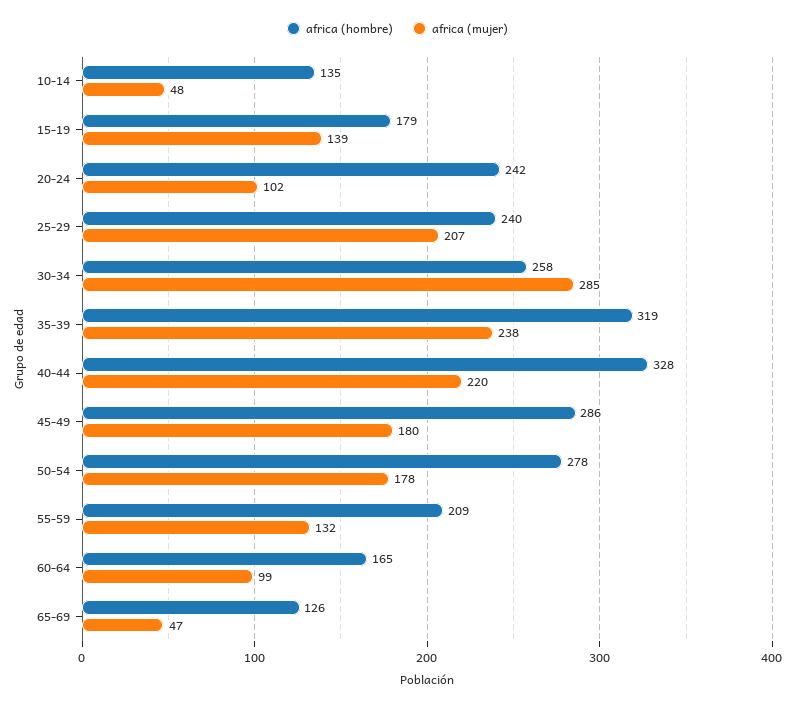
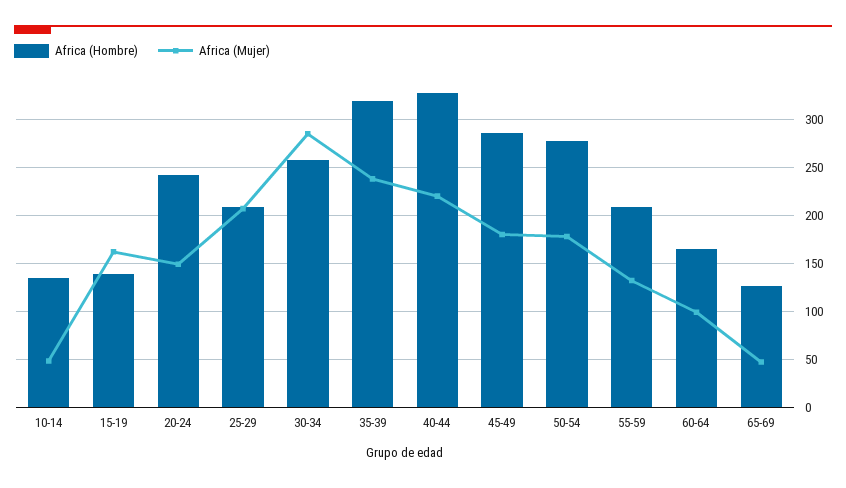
africa (hombre), 15-19: 179 -> 140
africa (mujer), 15-19: 139 -> 160
africa (mujer), 20-24: 102 -> 150
africa (hombre), 25-29: 240 -> 210

